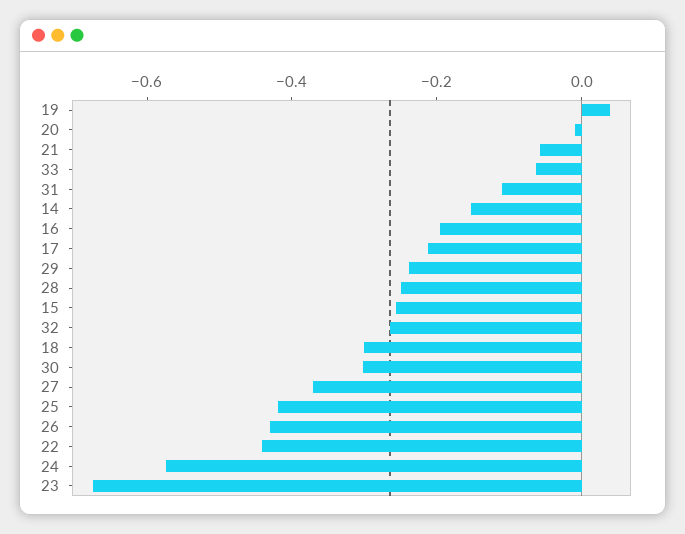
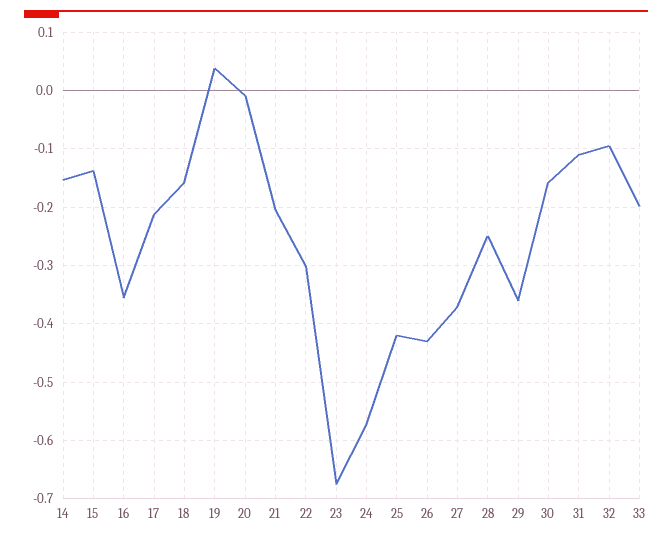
21: -0.05 -> -0.2
33: -0.05 -> -0.2
16: -0.2 -> -0.36
29: -0.25 -> -0.36
15: -0.25 -> -0.14
32: -0.25 -> -0.1
18: -0.3 -> -0.16
30: -0.3 -> -0.16
22: -0.45 -> -0.3

